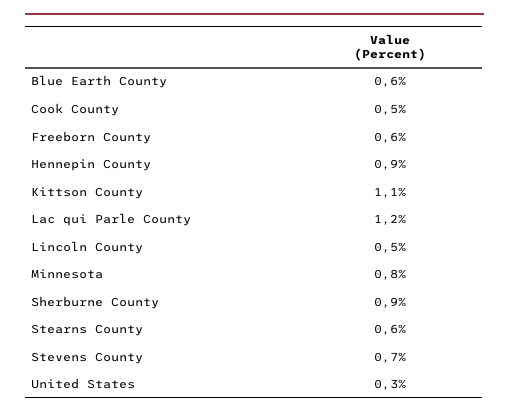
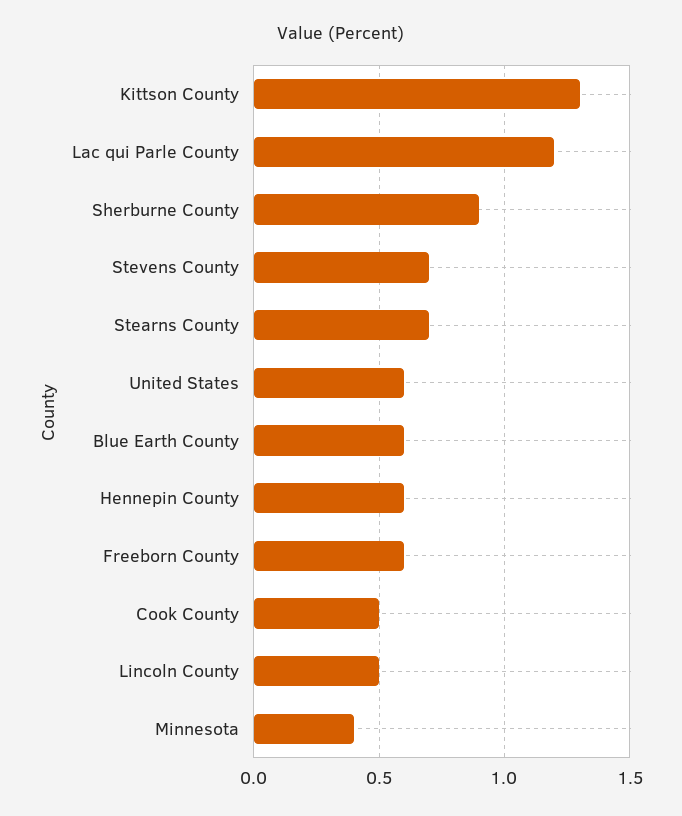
Hennepin County: 0.9 -> 0.6
Kittson County: 1.1 -> 1.3
Minnesota: 0.8 -> 0.4
Stearns County: 0.6 -> 0.7
United States: 0.3 -> 0.6

